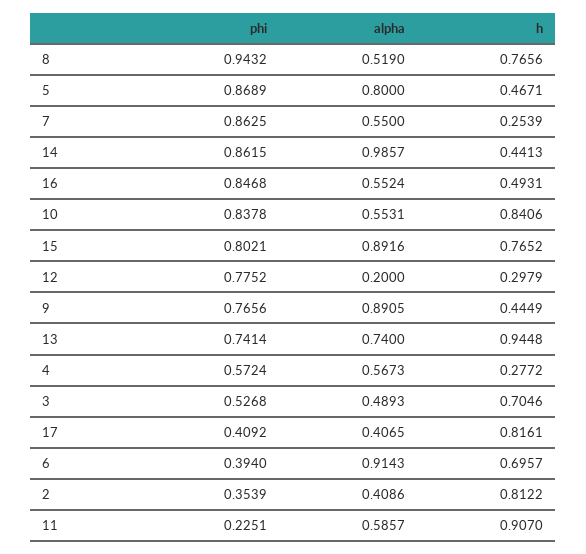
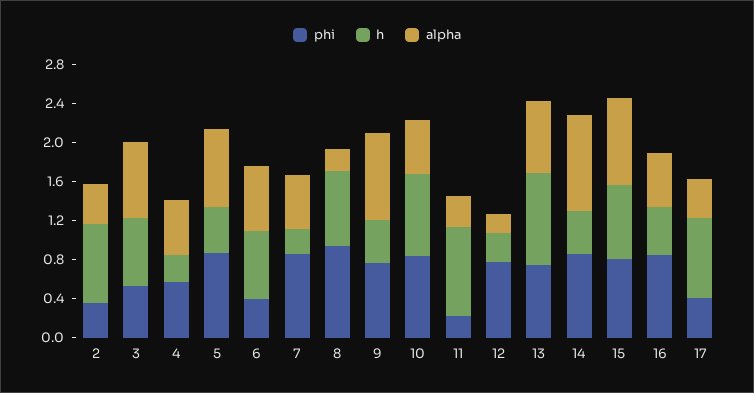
alpha, 8: 0.519 -> 0.2
alpha, 3: 0.4893 -> 0.8
alpha, 6: 0.9143 -> 0.7
alpha, 11: 0.5857 -> 0.3

